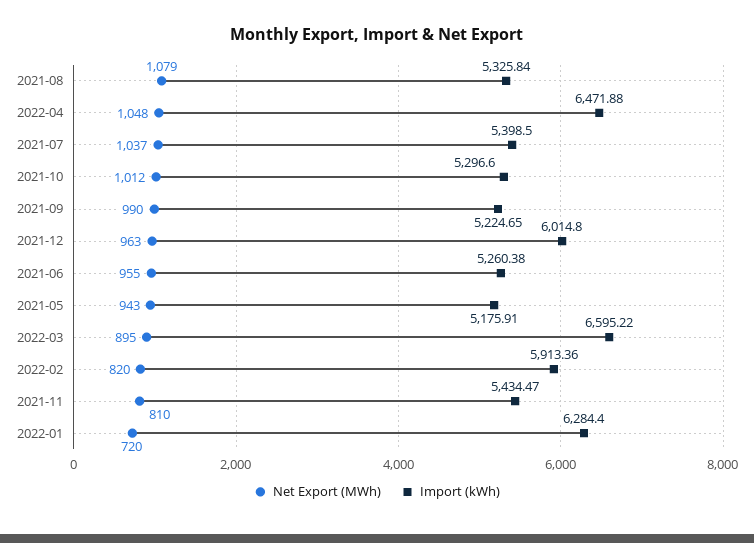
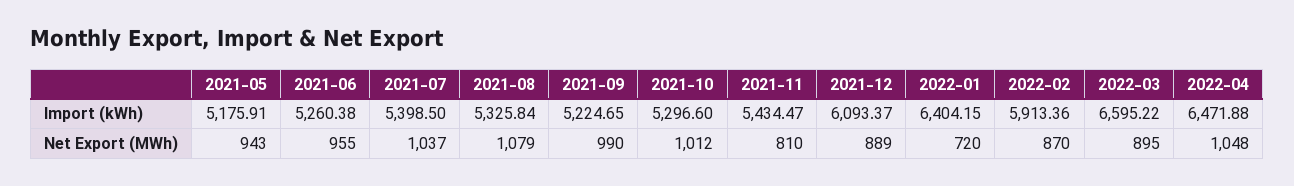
Net Export (MWh), 2021-12: 963 -> 889
Import (kWh), 2021-12: 6014.8 -> 6093.37
Net Export (MWh), 2022-02: 820 -> 870
Import (kWh), 2022-01: 6284.4 -> 6404.15

